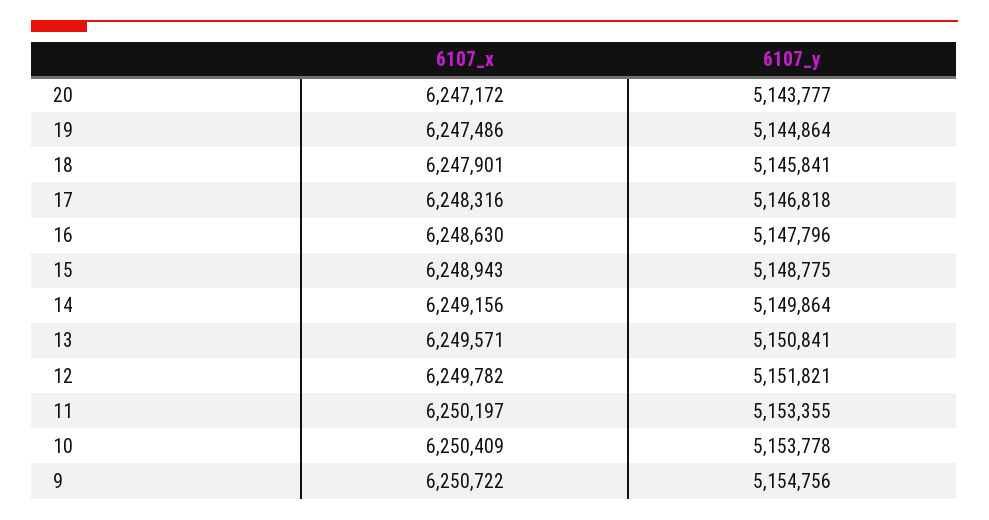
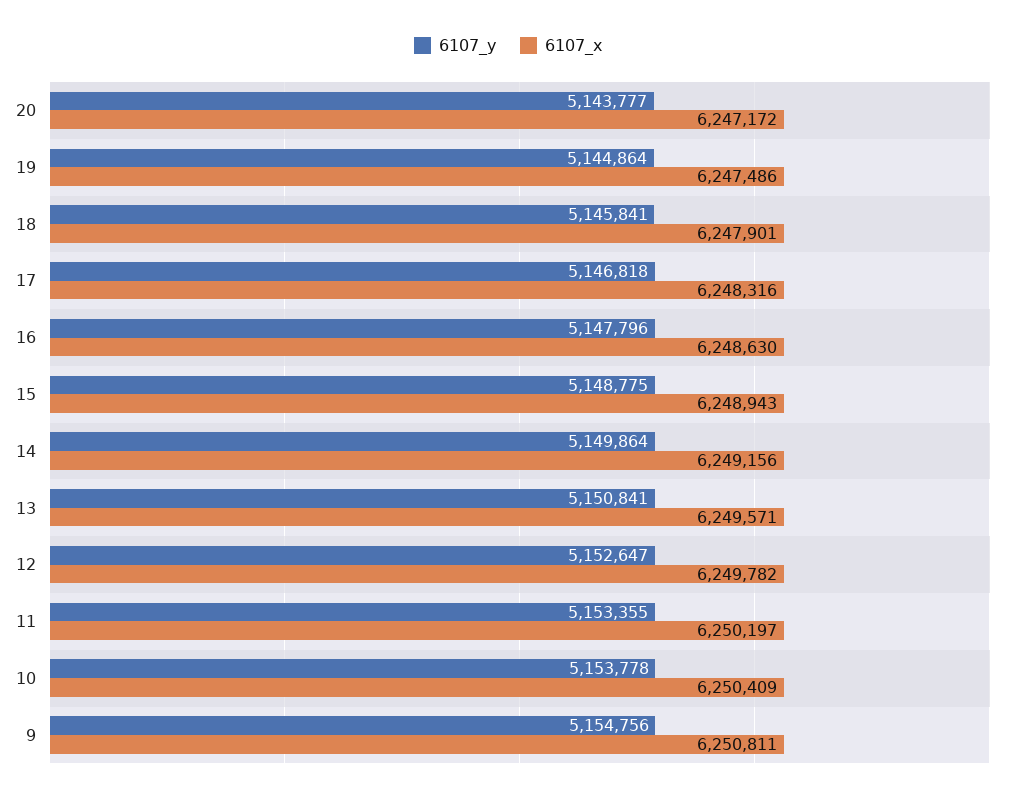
6107_y, 12: 5151821 -> 5152647
6107_x, 9: 6250722 -> 6250811

